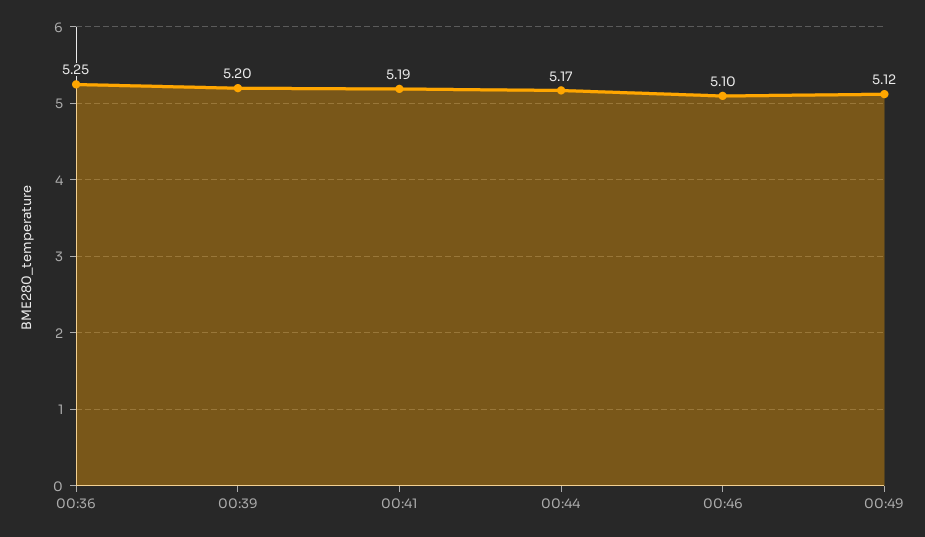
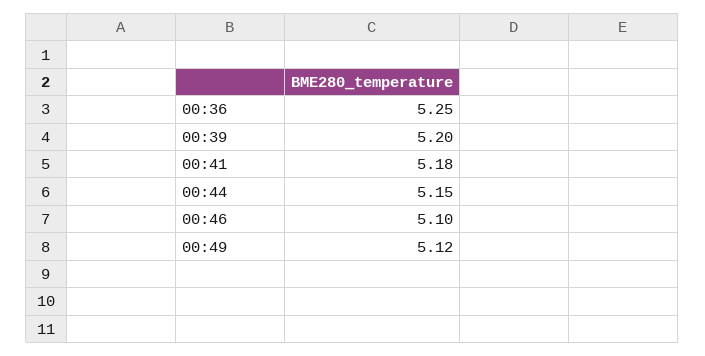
00:41: 5.19 -> 5.18
00:44: 5.17 -> 5.15

